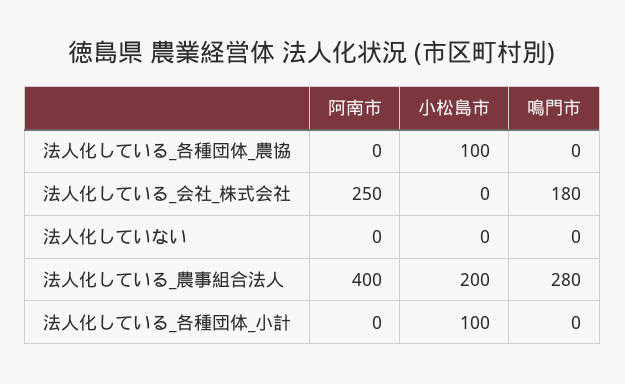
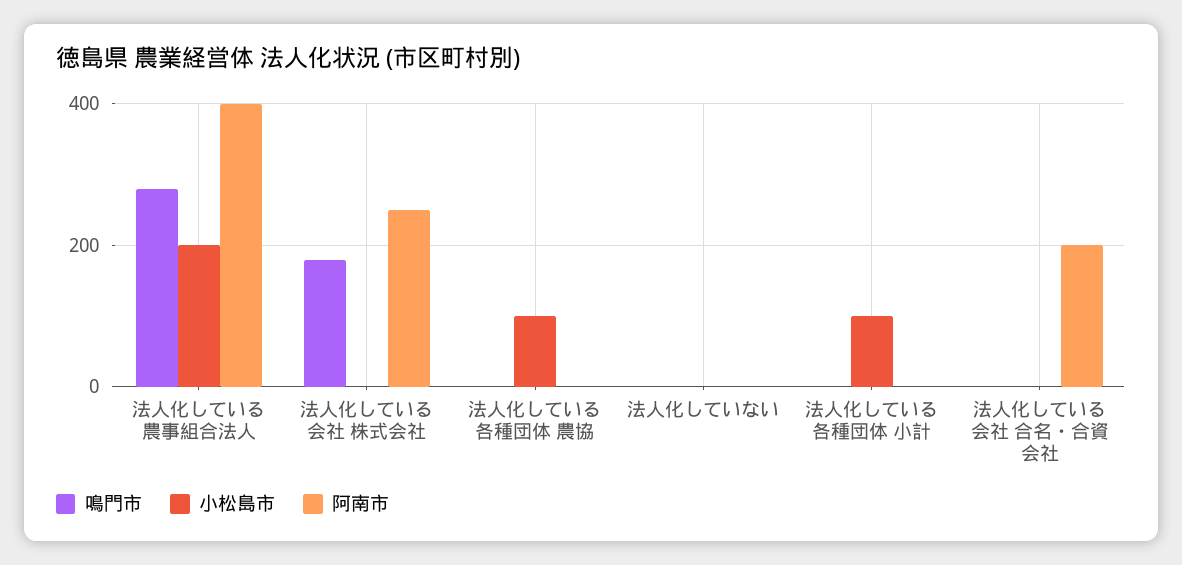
鳴門市, 法人化している 会社 合名・合資会社: none -> 0
小松島市, 法人化している 会社 合名・合資会社: none -> 0
阿南市, 法人化している 会社 合名・合資会社: none -> 200

